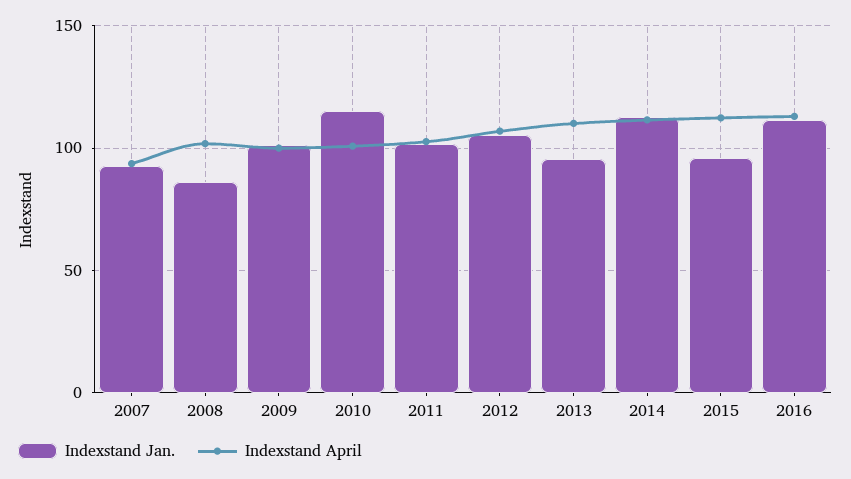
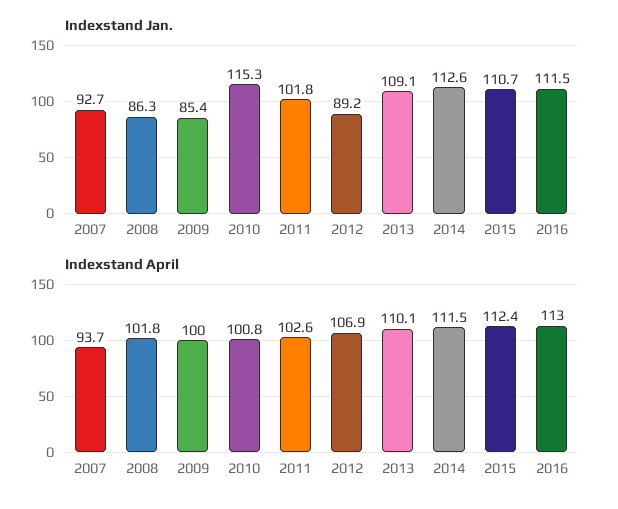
Indexstand Jan., 2009: 100 -> 85.4
Indexstand Jan., 2012: 105 -> 89.2
Indexstand Jan., 2013: 95 -> 109.1
Indexstand Jan., 2015: 95 -> 110.7

